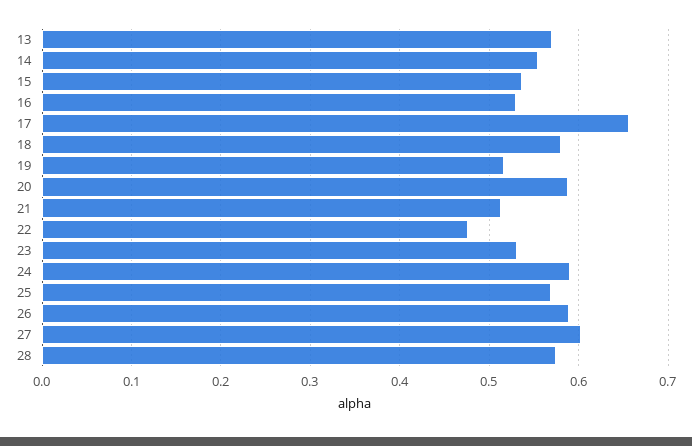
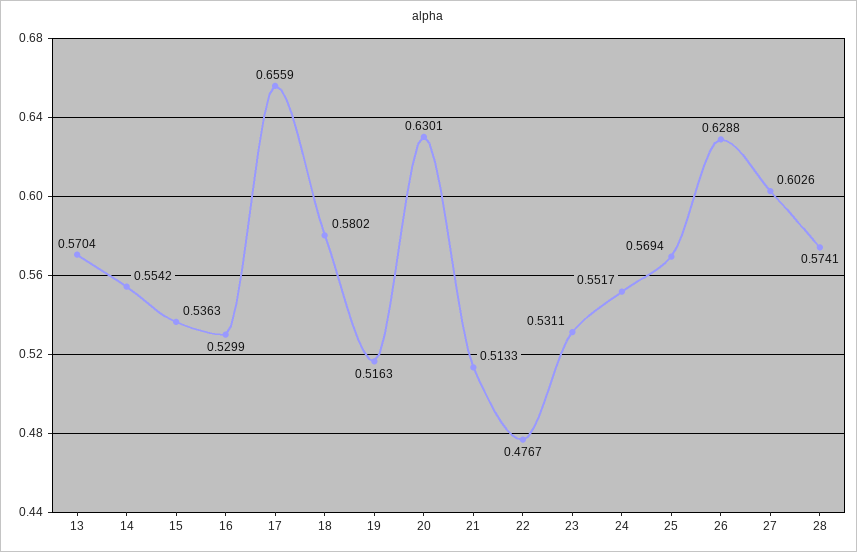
20: 0.59 -> 0.6301
24: 0.59 -> 0.5517
26: 0.59 -> 0.6288

